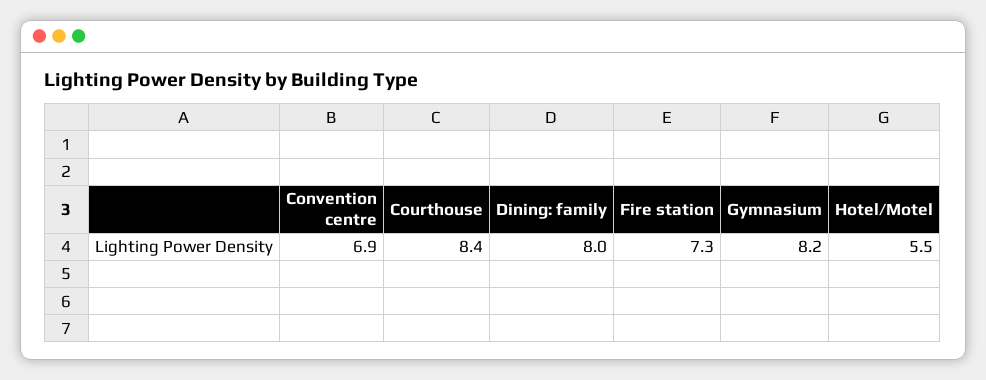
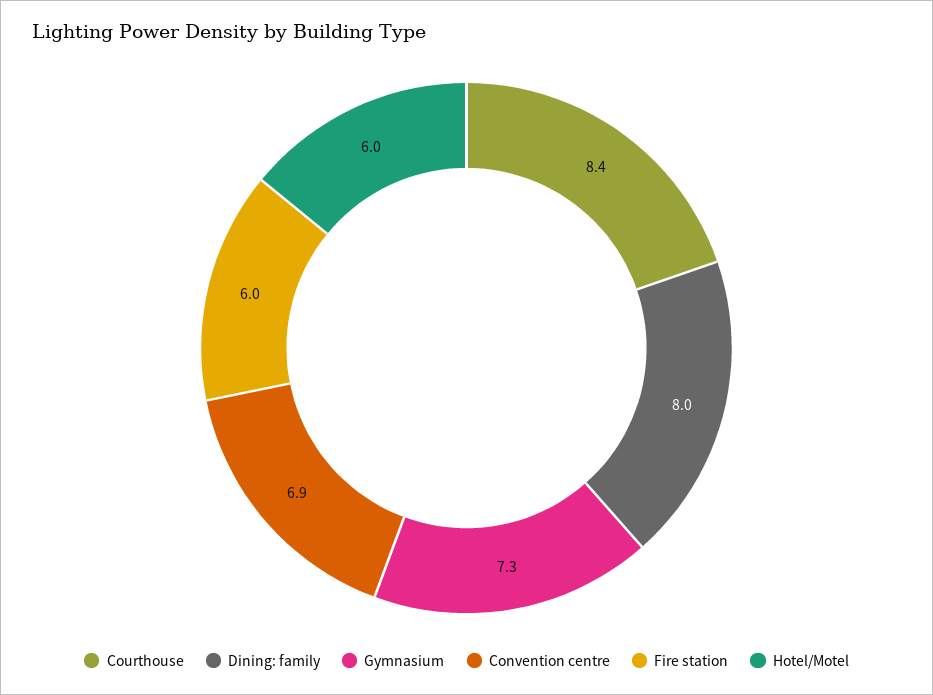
Fire station: 7.3 -> 6
Gymnasium: 8.2 -> 7.3
Hotel/Motel: 5.5 -> 6

